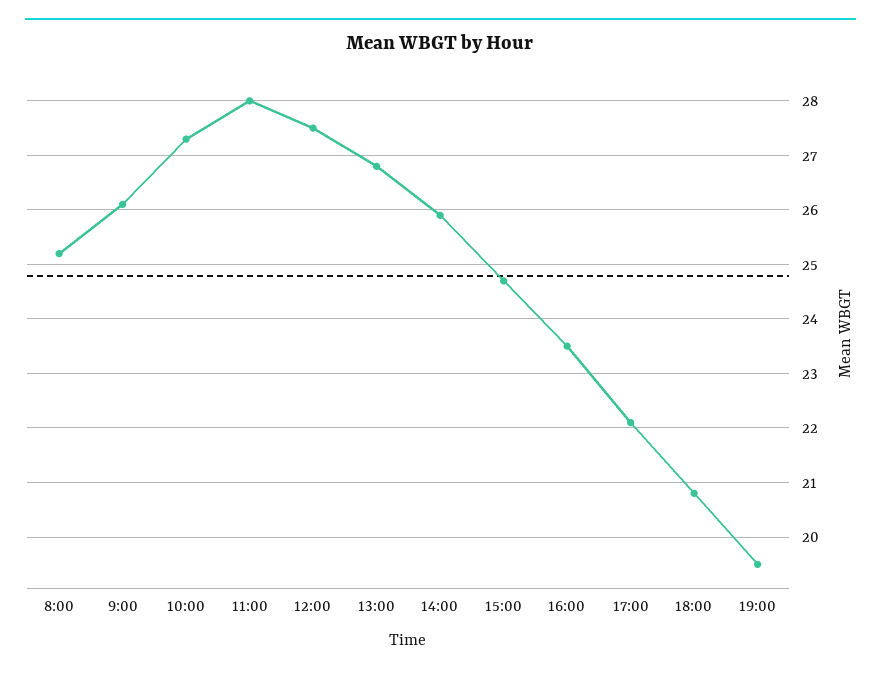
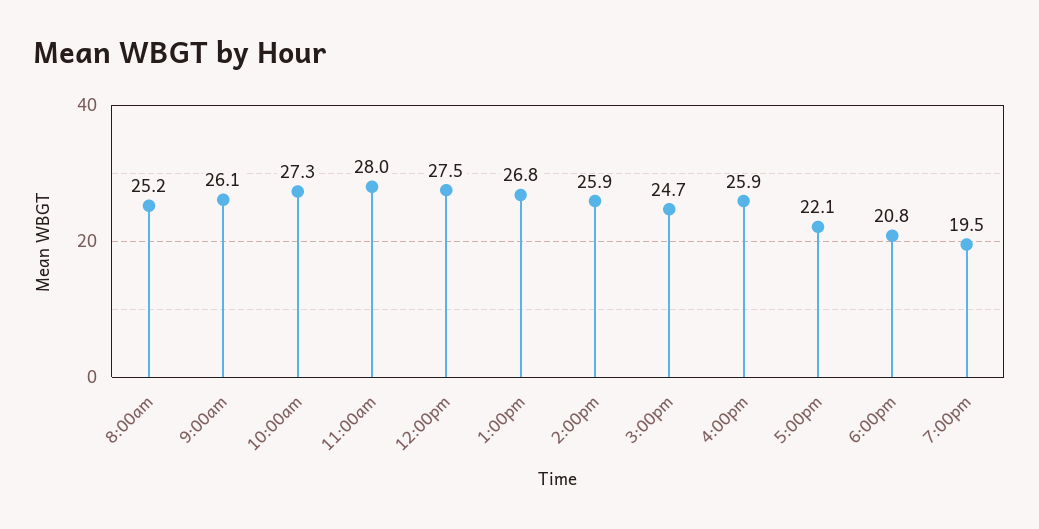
16:00: 23.5 -> 25.9

